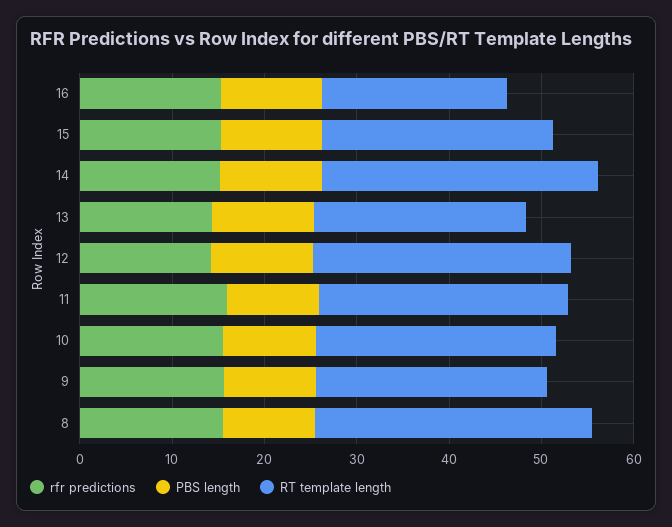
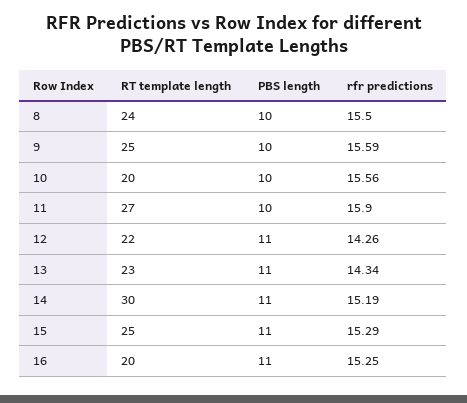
RT template length, 12: 28 -> 22
RT template length, 10: 26 -> 20
RT template length, 8: 30 -> 24

